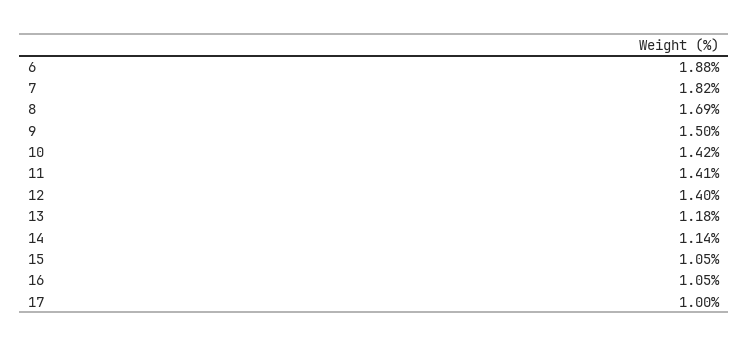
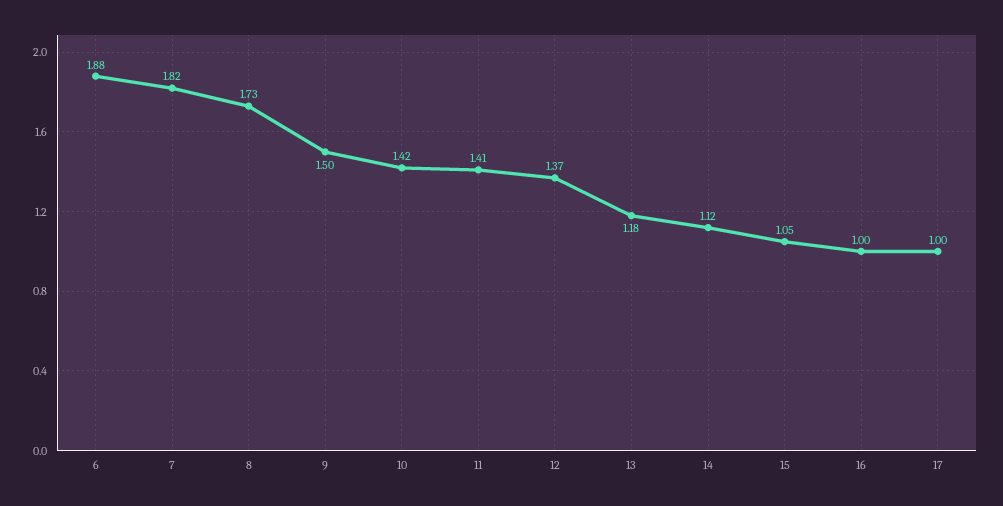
8: 1.69 -> 1.73
12: 1.4 -> 1.37
14: 1.14 -> 1.12
16: 1.05 -> 1

